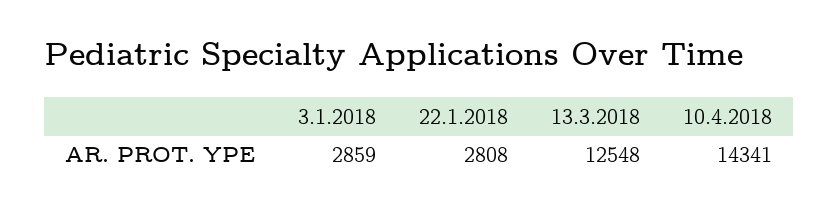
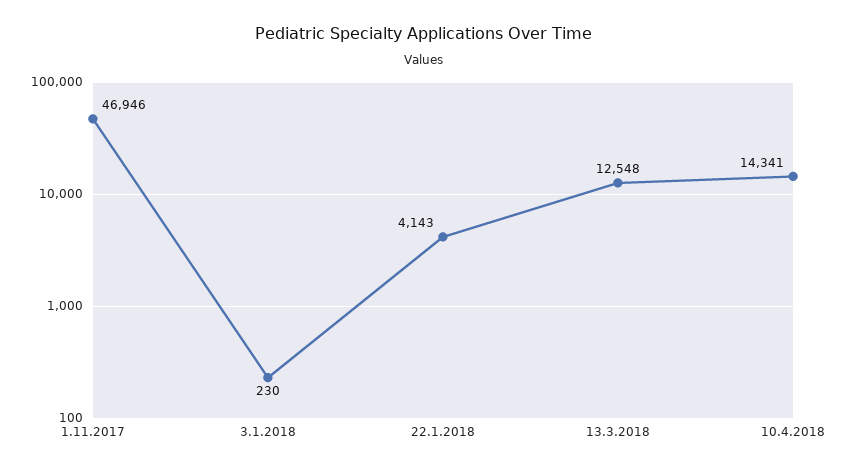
3.1.2018: 2859 -> 230
22.1.2018: 2808 -> 4143
1.11.2017: none -> 46946

